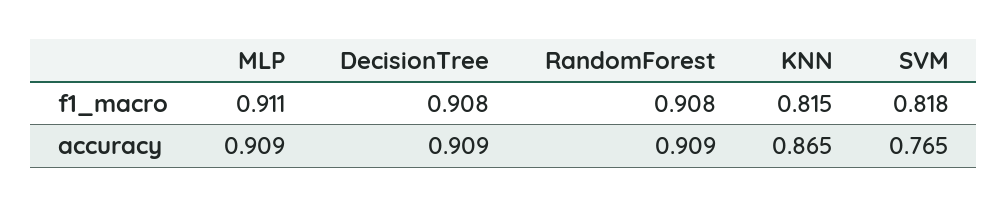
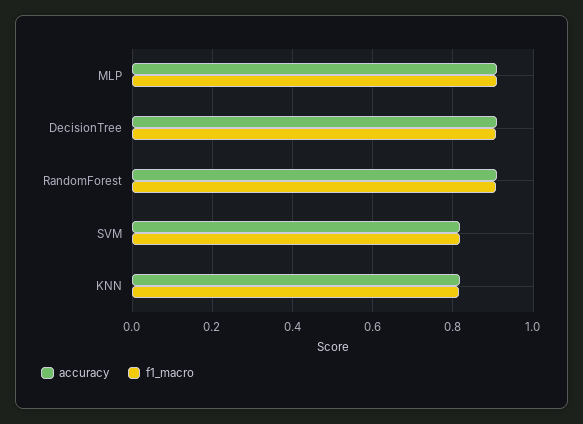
accuracy, KNN: 0.865 -> 0.82
accuracy, SVM: 0.765 -> 0.82

